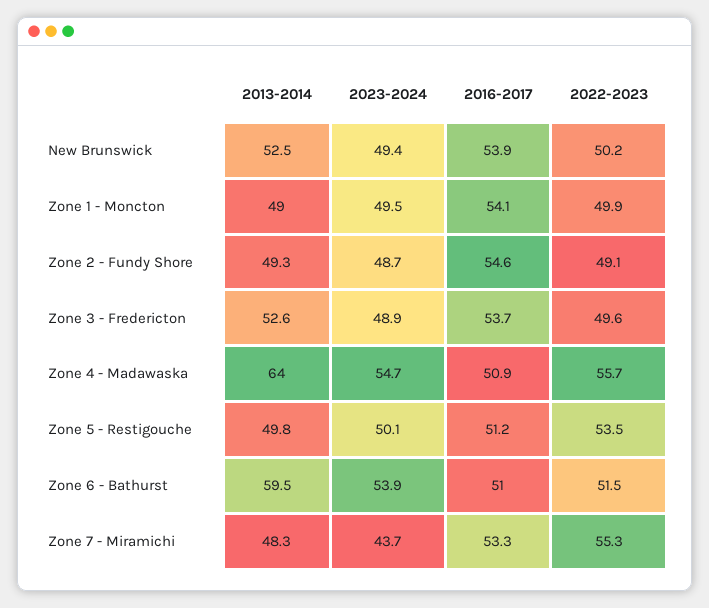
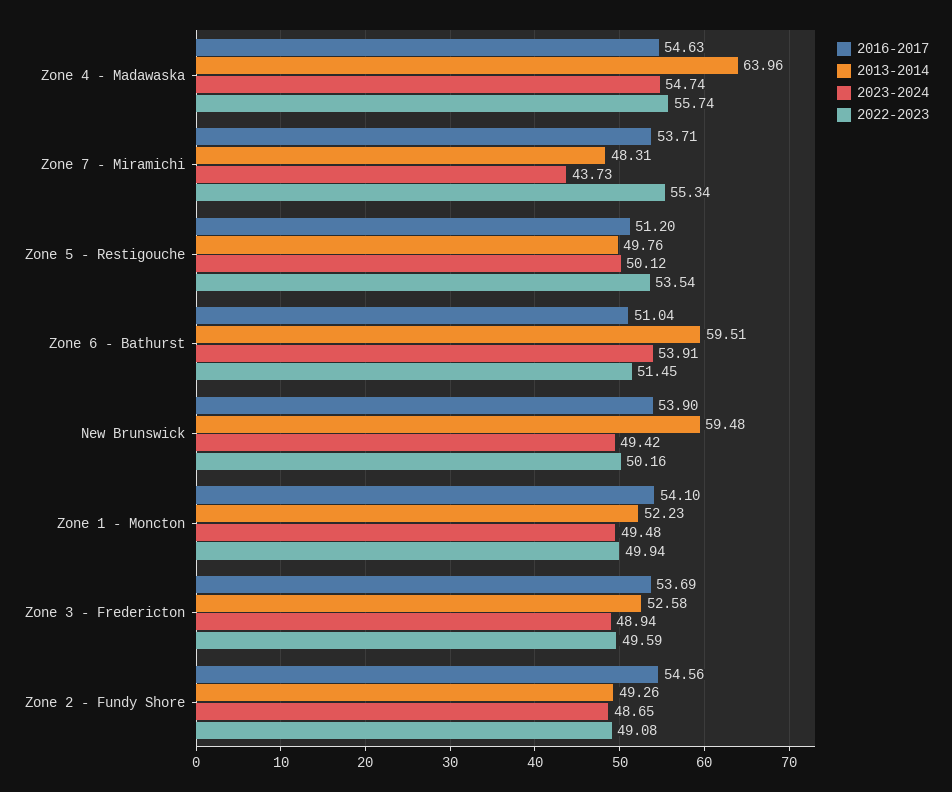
2013-2014, New Brunswick: 52.5 -> 59.48
2013-2014, Zone 1 - Moncton: 49 -> 52.23
2016-2017, Zone 4 - Madawaska: 50.9 -> 54.63
2016-2017, Zone 7 - Miramichi: 53.3 -> 53.71

